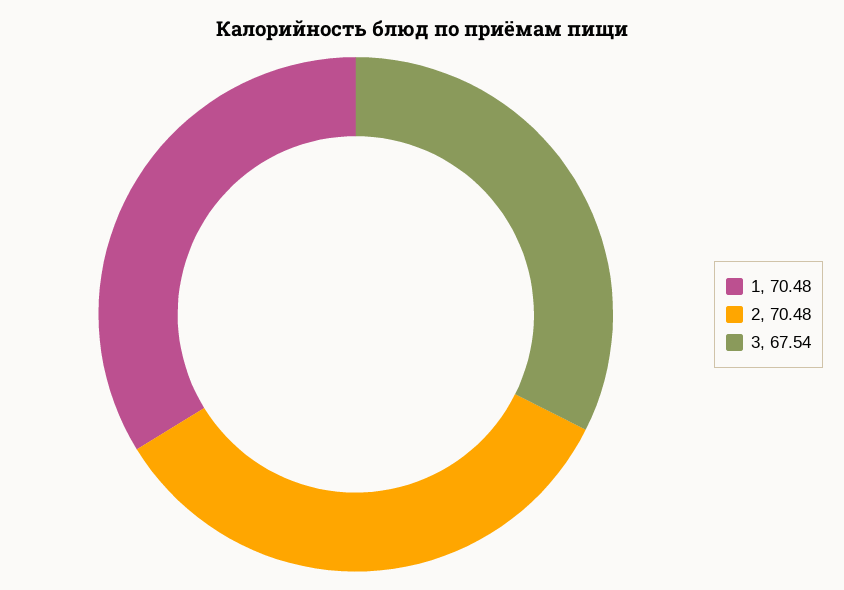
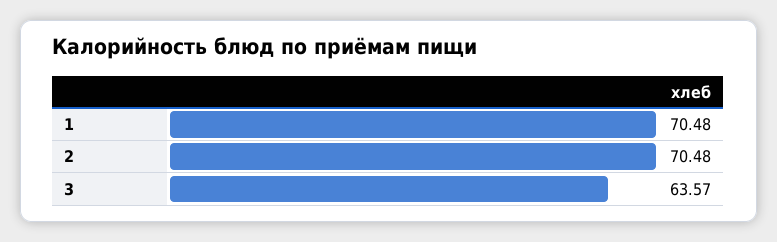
3: 67.54 -> 63.57

